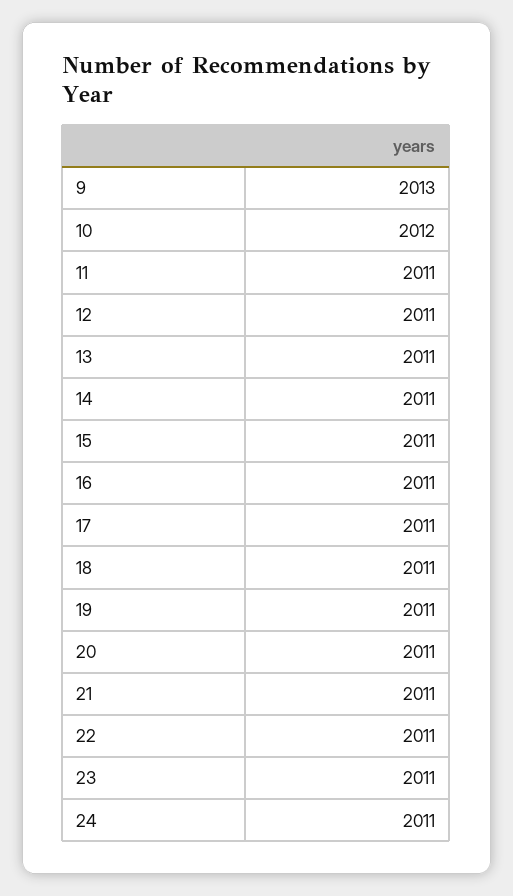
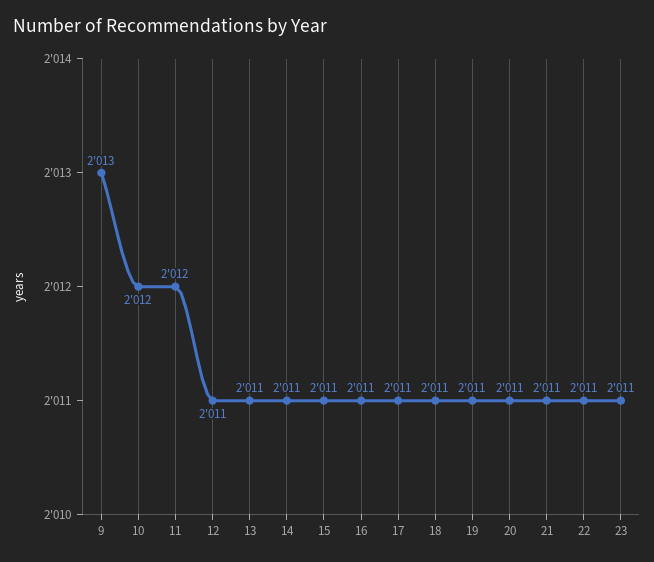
11: 2011 -> 2012
24: 2011 -> none

